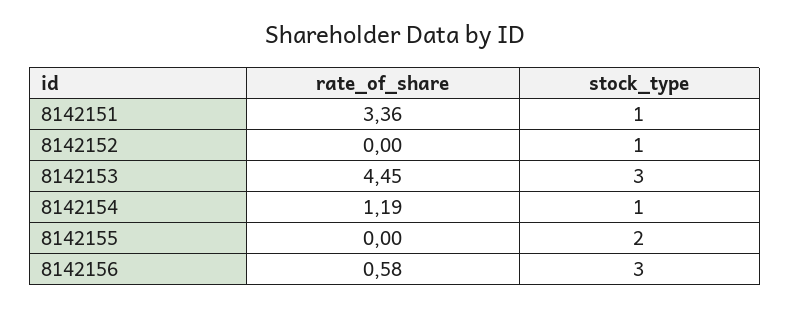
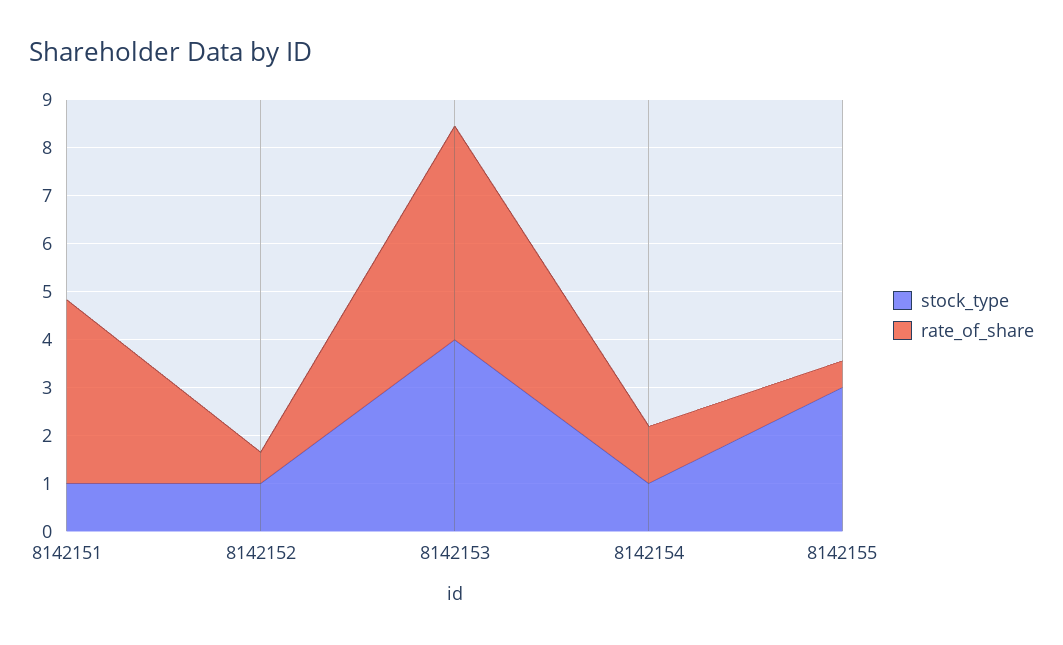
rate_of_share, 8142151: 3.36 -> 3.8
rate_of_share, 8142152: 0 -> 0.6
stock_type, 8142153: 3 -> 4
rate_of_share, 8142155: 0 -> 0.6
stock_type, 8142155: 2 -> 3
rate_of_share, 8142156: 0.58 -> none
stock_type, 8142156: 3 -> none

